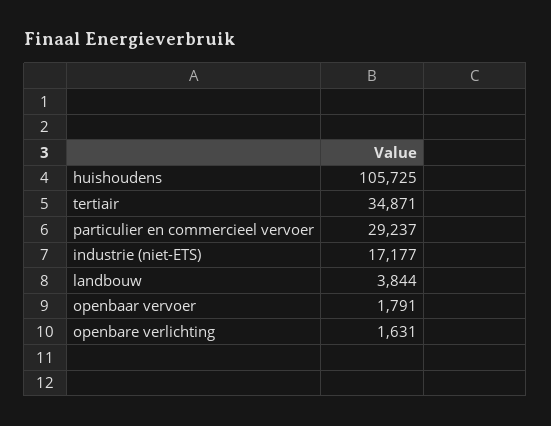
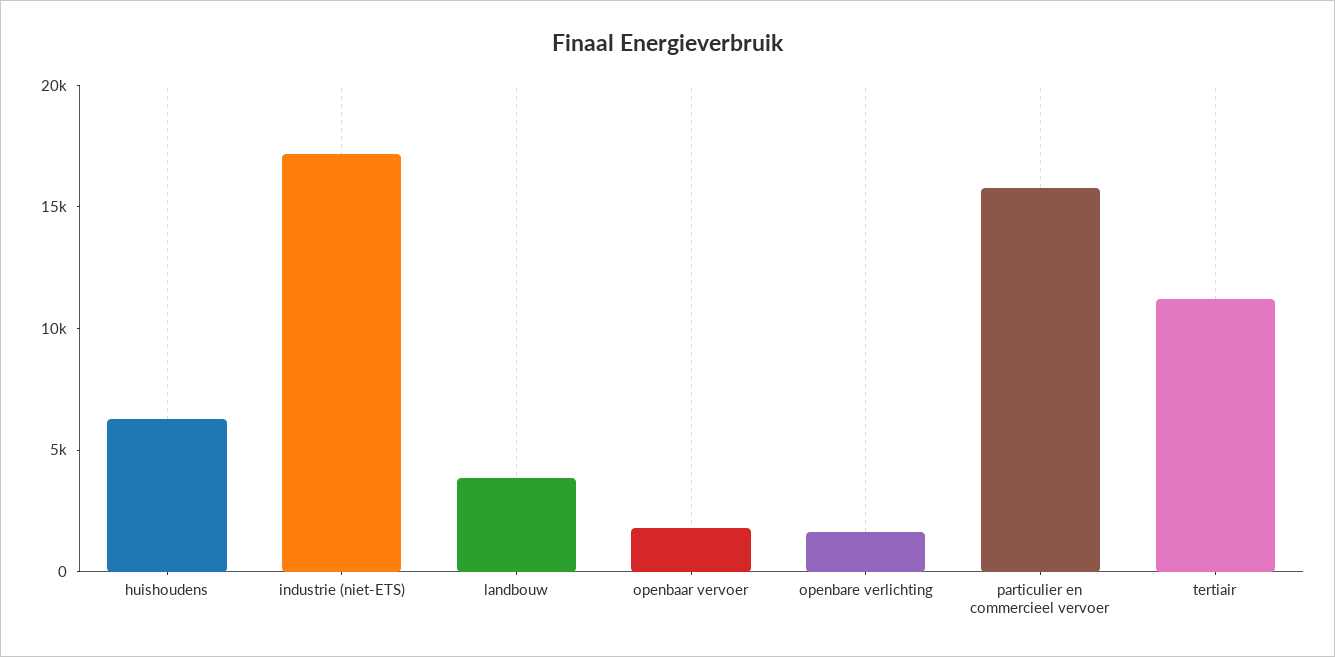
huishoudens: 105725 -> 6000
tertiair: 34871 -> 11000
particulier en commercieel vervoer: 29237 -> 16000

